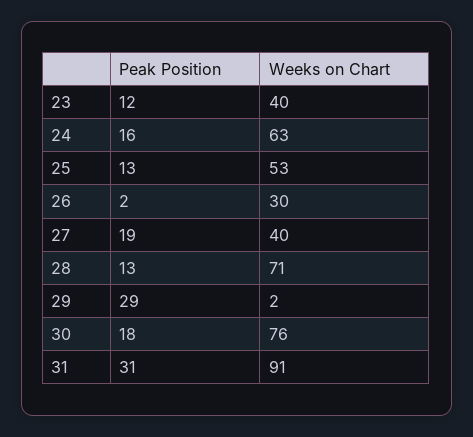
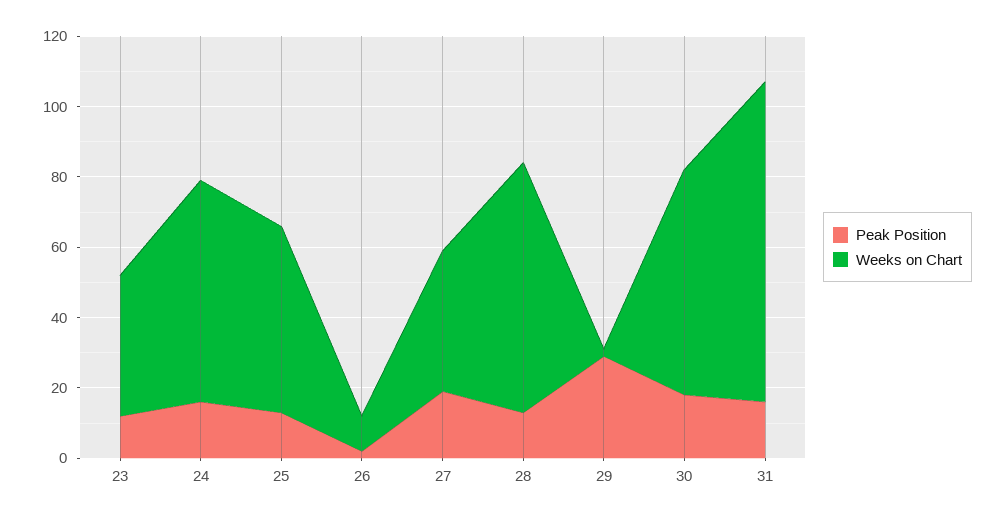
Weeks on Chart, 26: 30 -> 10
Weeks on Chart, 30: 76 -> 65
Peak Position, 31: 31 -> 15

